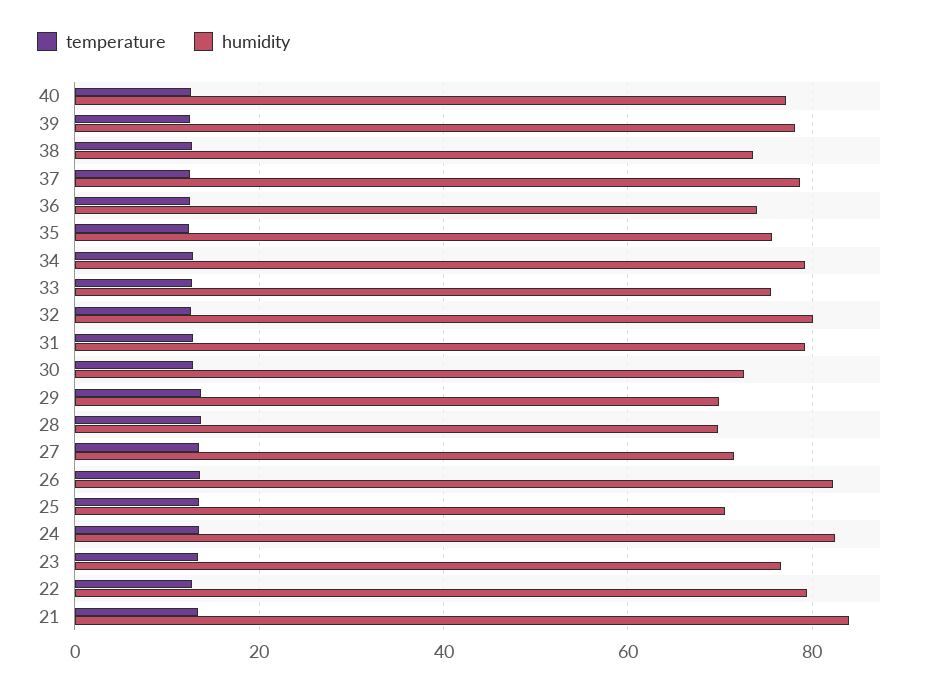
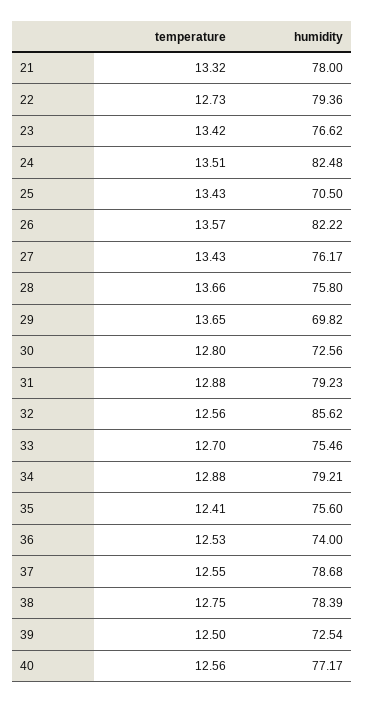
humidity, 39: 78 -> 72.54
humidity, 38: 74 -> 78.39
humidity, 32: 80 -> 85.62
humidity, 28: 70 -> 75.8
humidity, 27: 72 -> 76.17
humidity, 21: 84 -> 78

